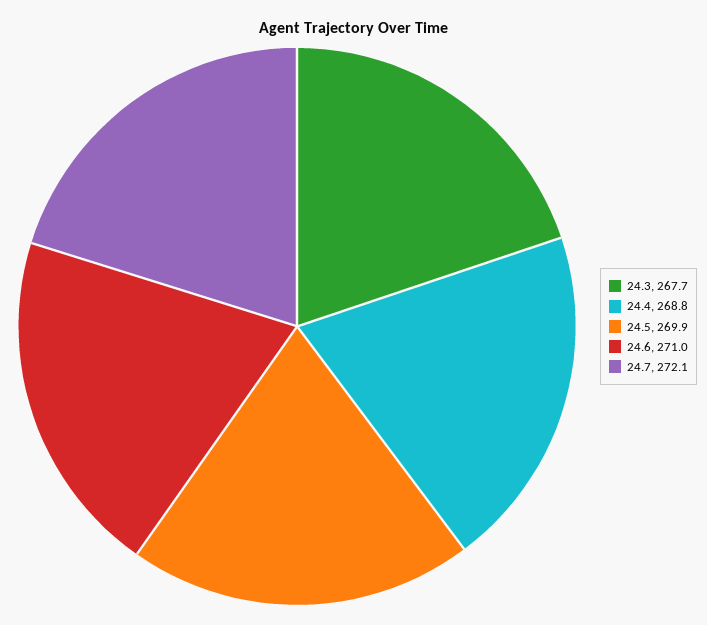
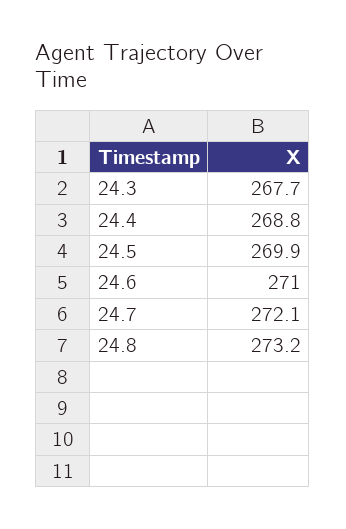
24.8: none -> 273.2

